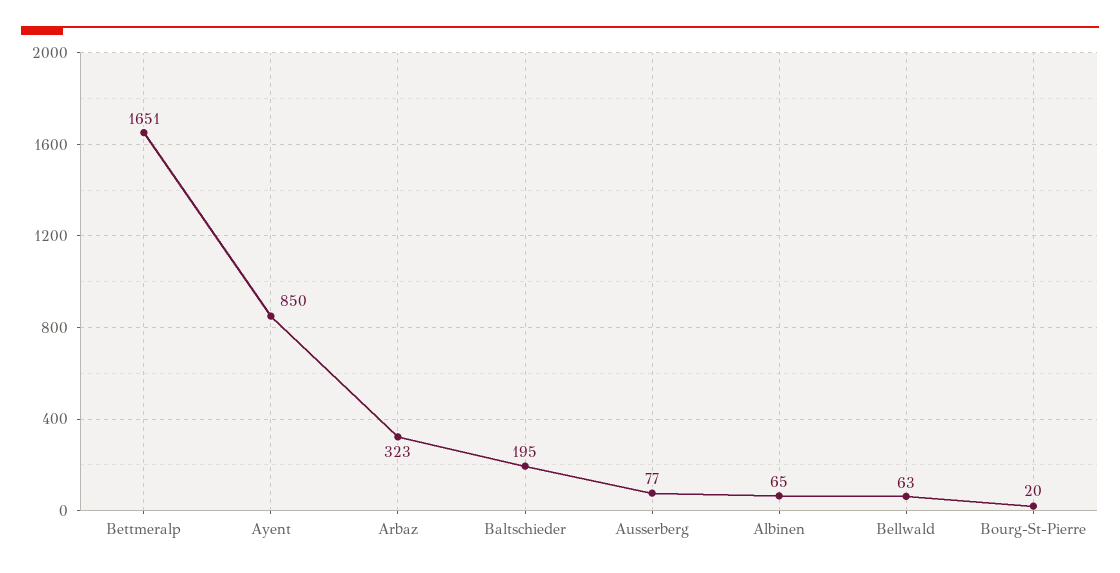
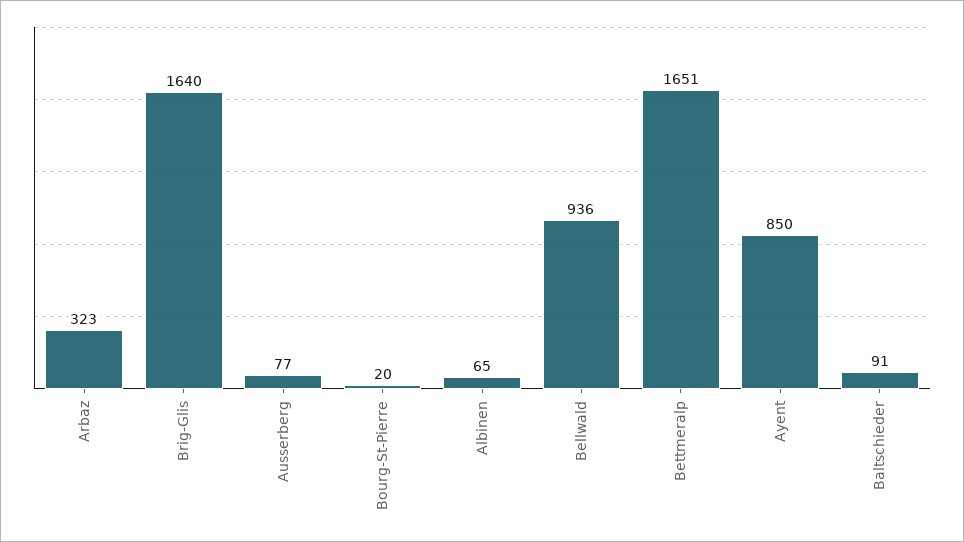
Baltschieder: 195 -> 91
Bellwald: 63 -> 936
Brig-Glis: none -> 1640

